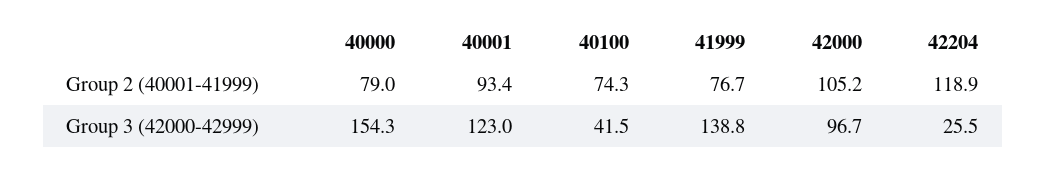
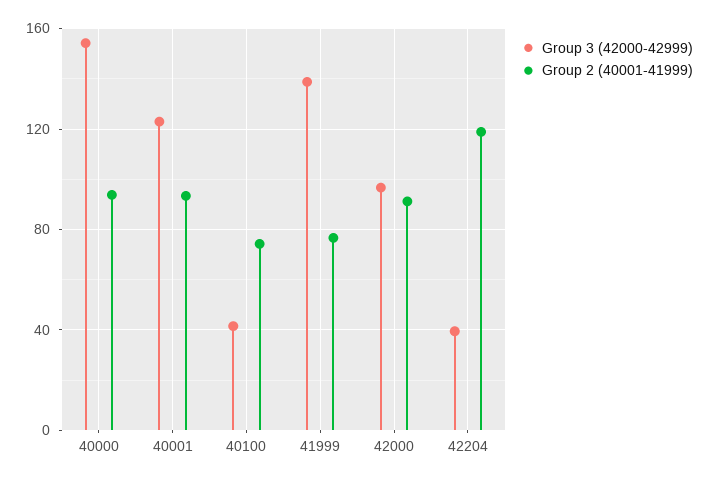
Group 2 (40001-41999), 40000: 79 -> 95
Group 2 (40001-41999), 42000: 105.2 -> 90
Group 3 (42000-42999), 42204: 25.5 -> 40

